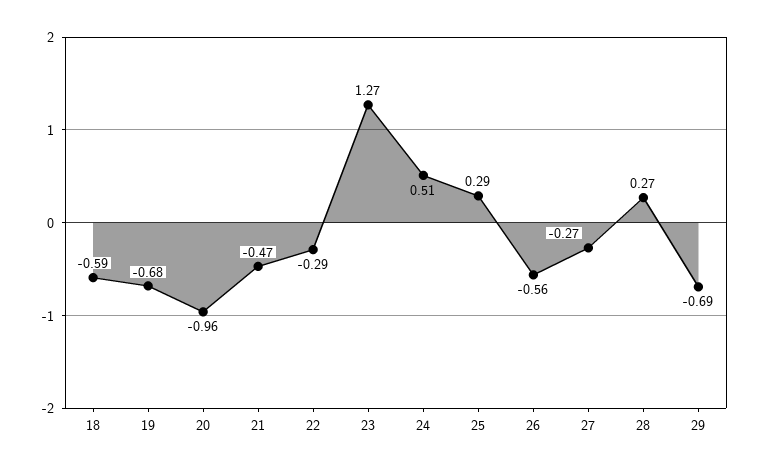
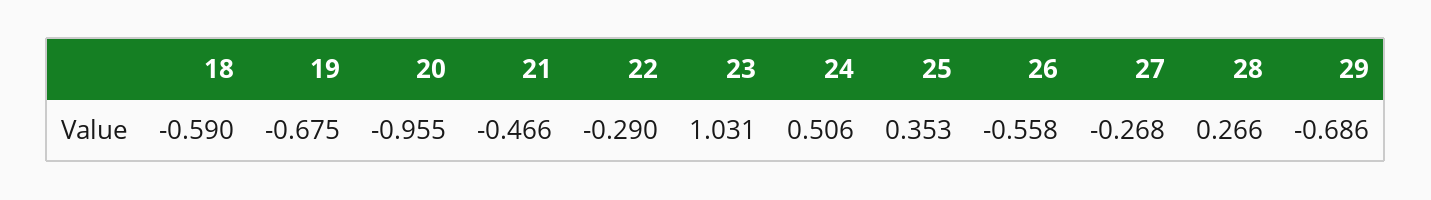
23: 1.27 -> 1.031
25: 0.29 -> 0.353

